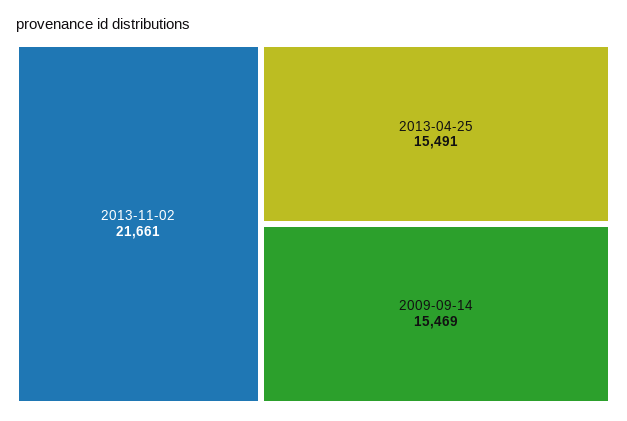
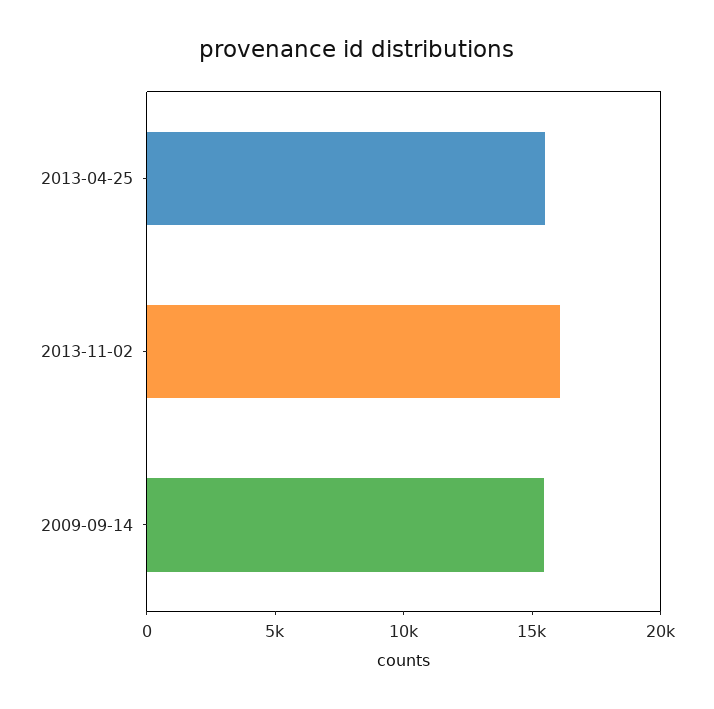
2013-11-02: 21661 -> 16000

